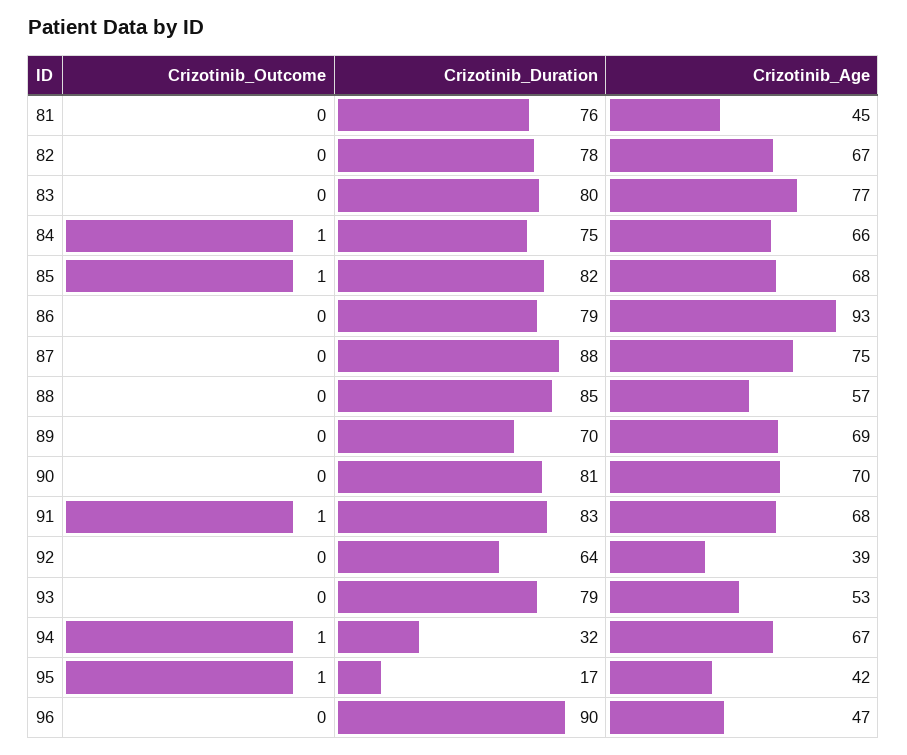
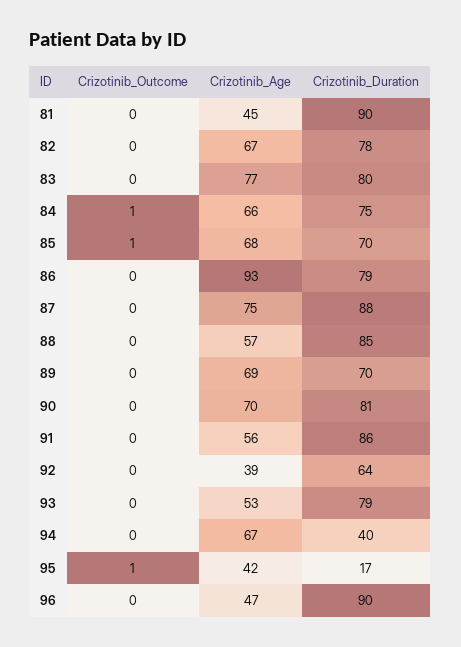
Crizotinib_Duration, 81: 76 -> 90
Crizotinib_Duration, 85: 82 -> 70
Crizotinib_Outcome, 91: 1 -> 0
Crizotinib_Duration, 91: 83 -> 86
Crizotinib_Age, 91: 68 -> 56
Crizotinib_Outcome, 94: 1 -> 0
Crizotinib_Duration, 94: 32 -> 40

